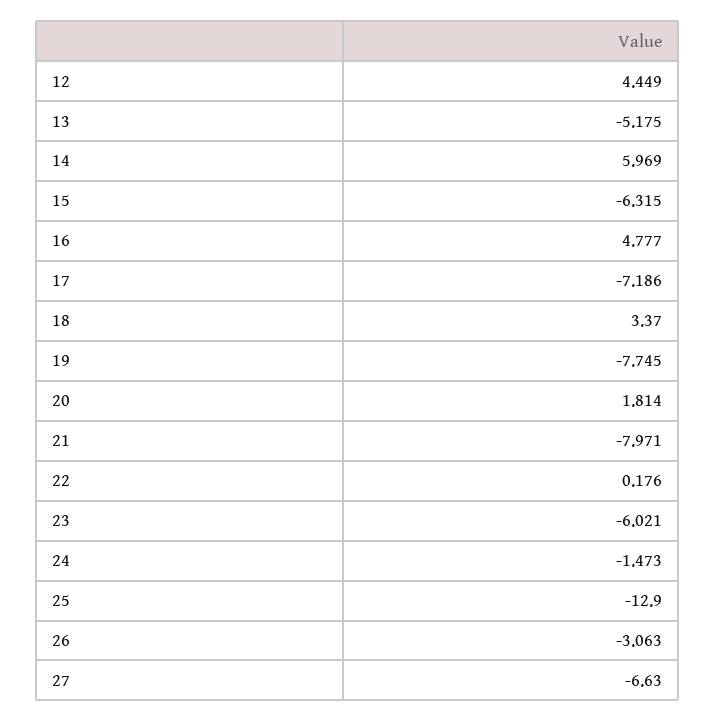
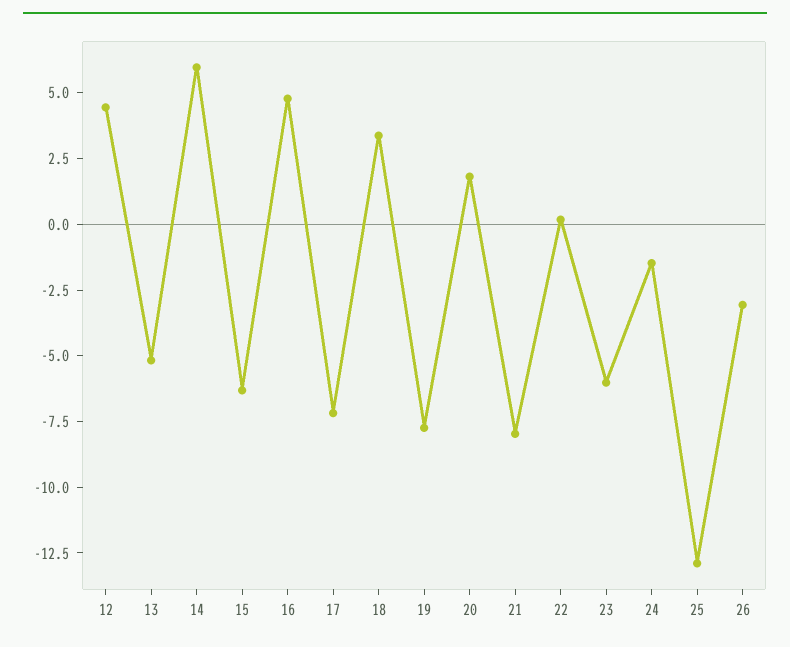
27: -6.63 -> none

